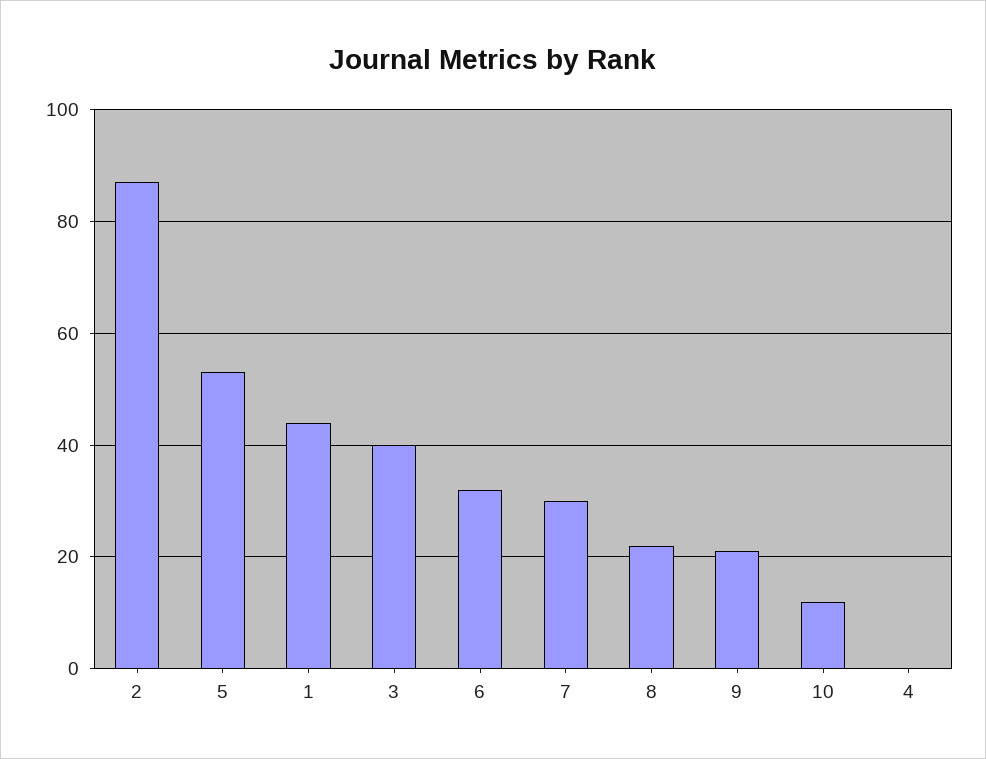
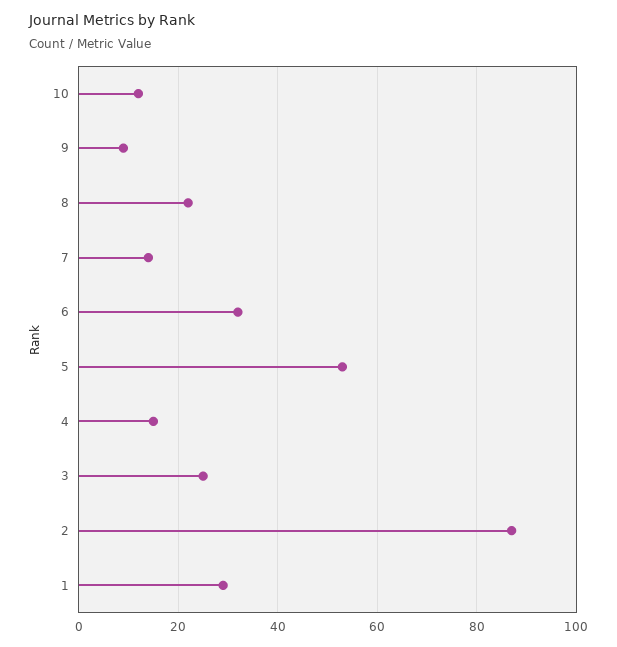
1: 45 -> 30
3: 40 -> 25
7: 30 -> 15
9: 20 -> 10
4: 0 -> 15

